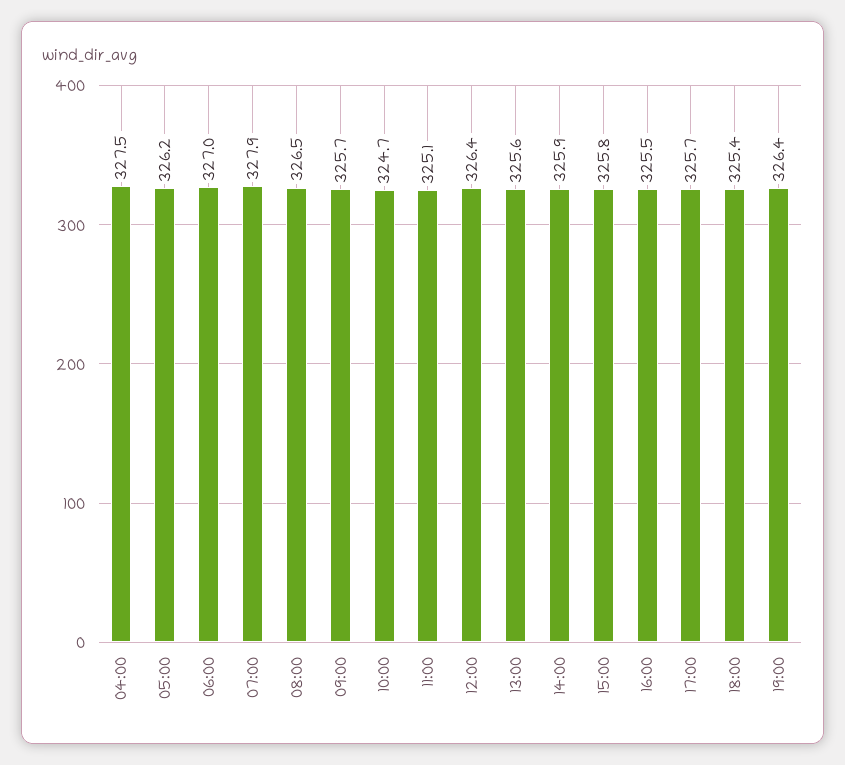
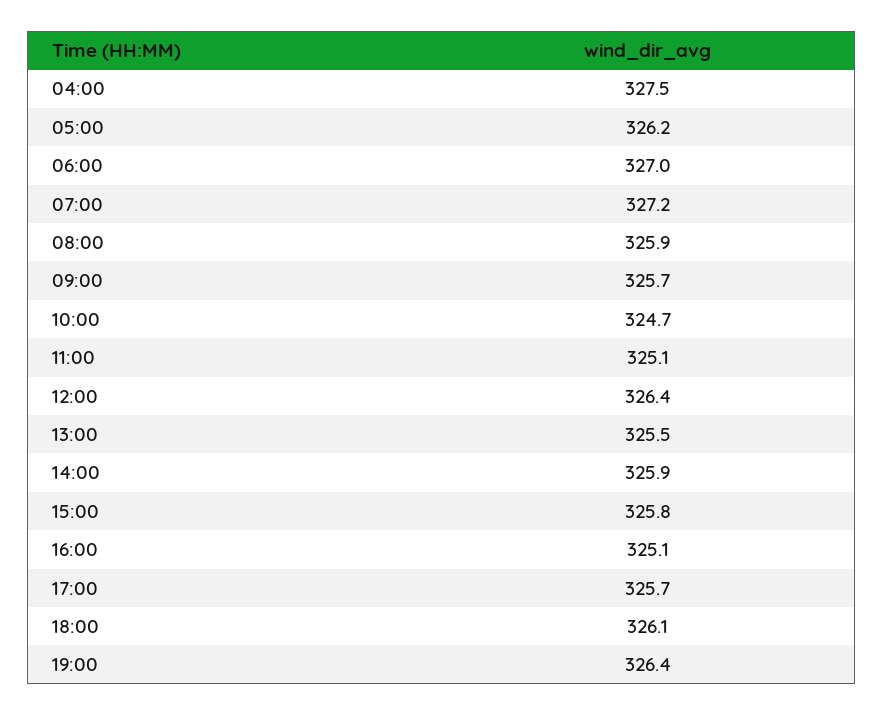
07:00: 327.9 -> 327.2
08:00: 326.5 -> 325.9
13:00: 325.6 -> 325.5
16:00: 325.5 -> 325.1
18:00: 325.4 -> 326.1

